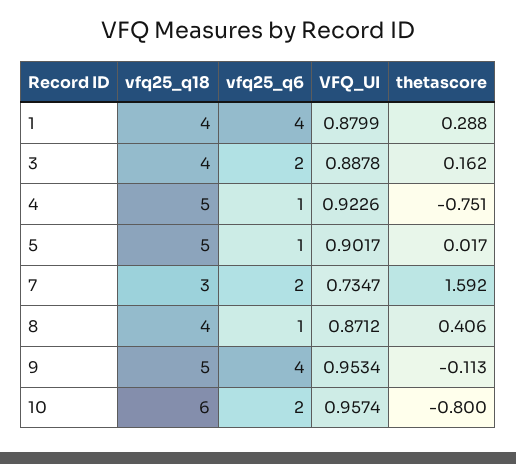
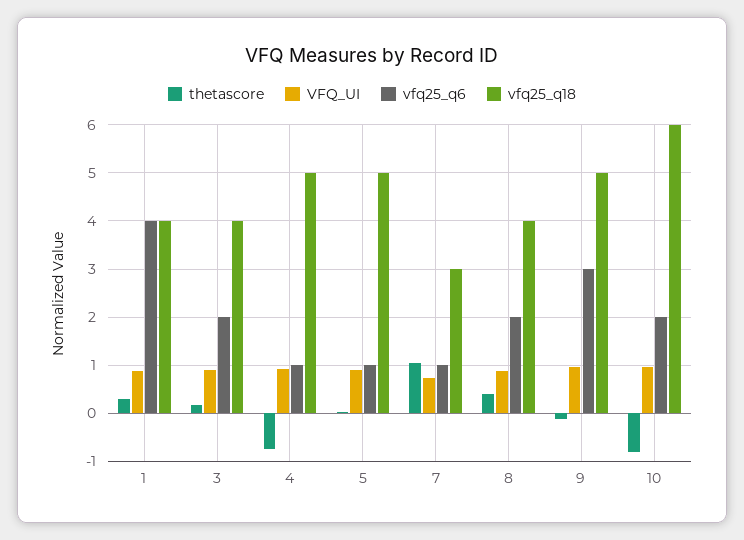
vfq25_q6, 7: 2 -> 1
thetascore, 7: 1.592 -> 1
vfq25_q6, 8: 1 -> 2
vfq25_q6, 9: 4 -> 3

